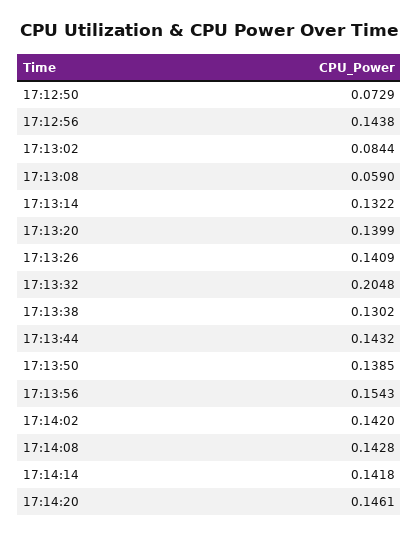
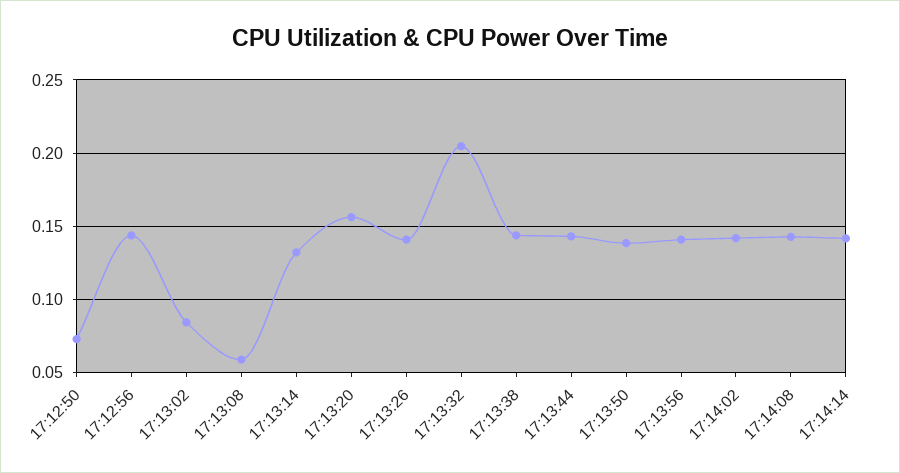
17:13:20: 0.1399 -> 0.155
17:13:38: 0.1302 -> 0.145
17:13:56: 0.1543 -> 0.14
17:14:20: 0.1461 -> none

